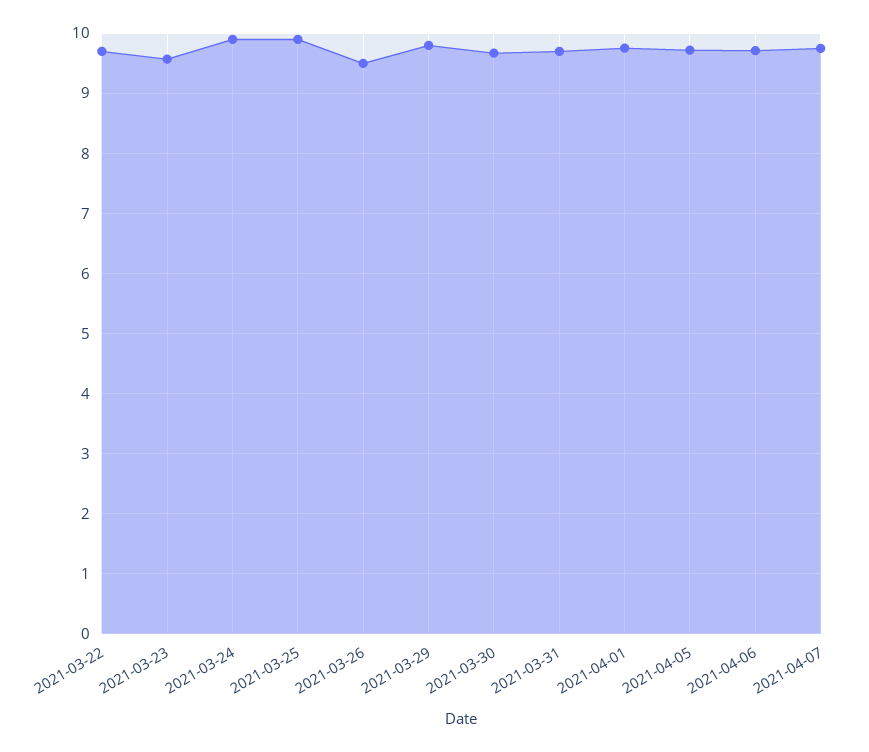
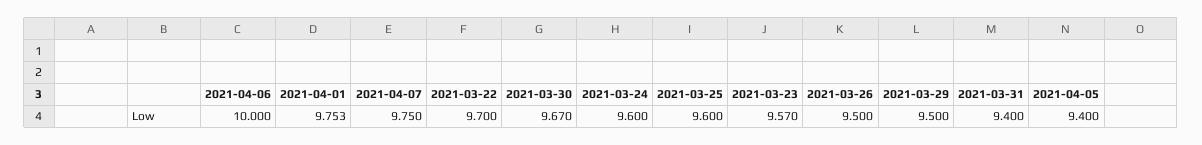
2021-03-24: 9.9 -> 9.6
2021-03-25: 9.9 -> 9.6
2021-03-29: 9.8 -> 9.5
2021-03-31: 9.7 -> 9.4
2021-04-05: 9.7 -> 9.4
2021-04-06: 9.7 -> 10

